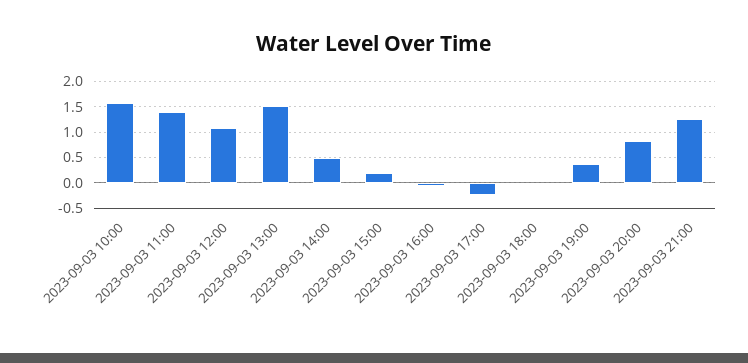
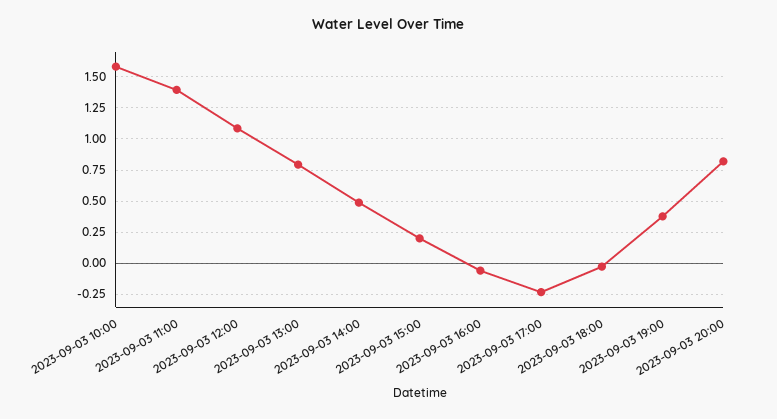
2023-09-03 13:00: 1.5 -> 0.8
2023-09-03 21:00: 1.25 -> none

